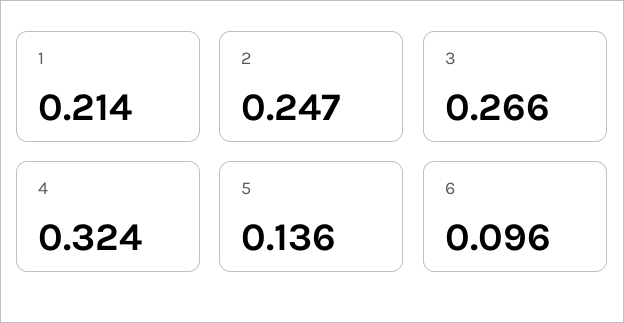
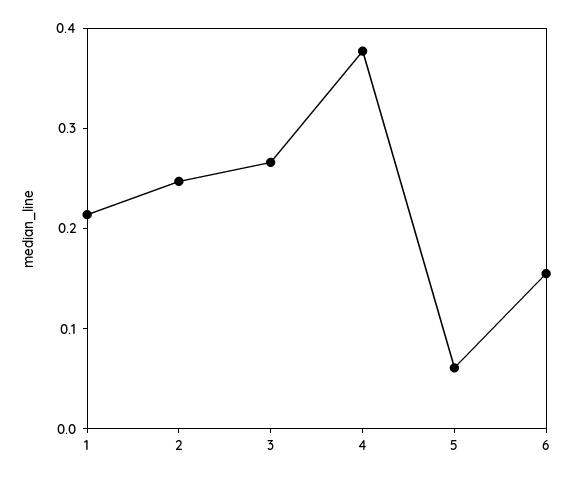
4: 0.324 -> 0.38
5: 0.136 -> 0.06
6: 0.096 -> 0.16

